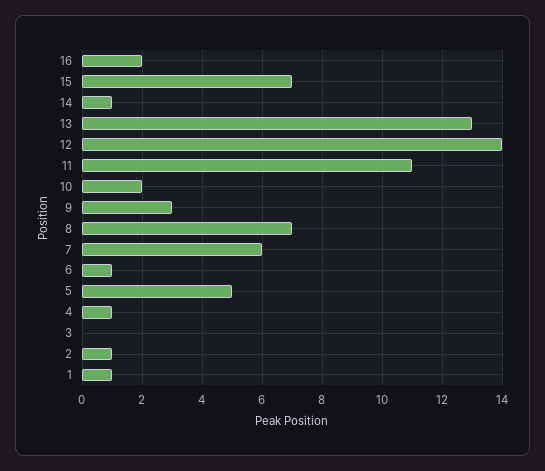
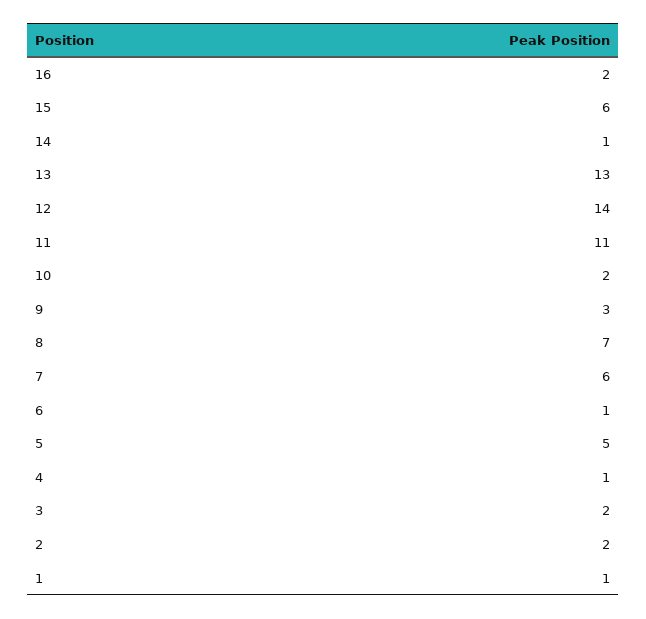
15: 7 -> 6
3: 0 -> 2
2: 1 -> 2

